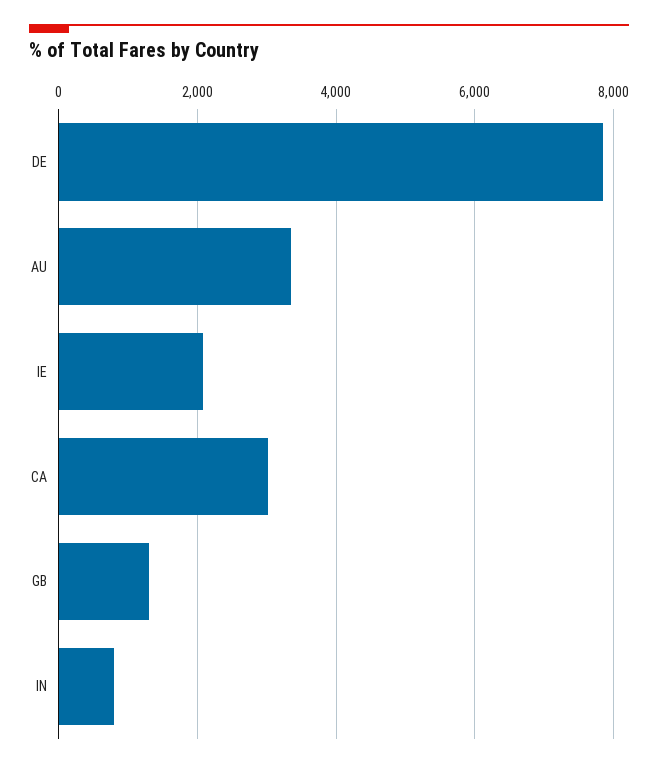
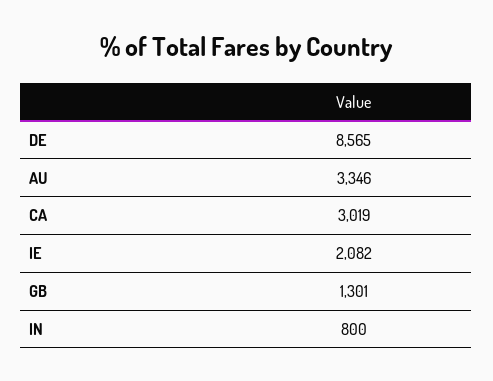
DE: 7800 -> 8565

